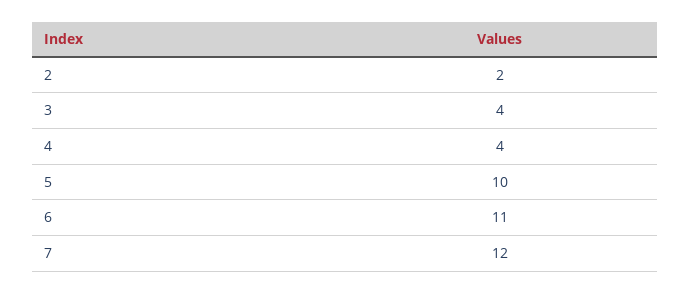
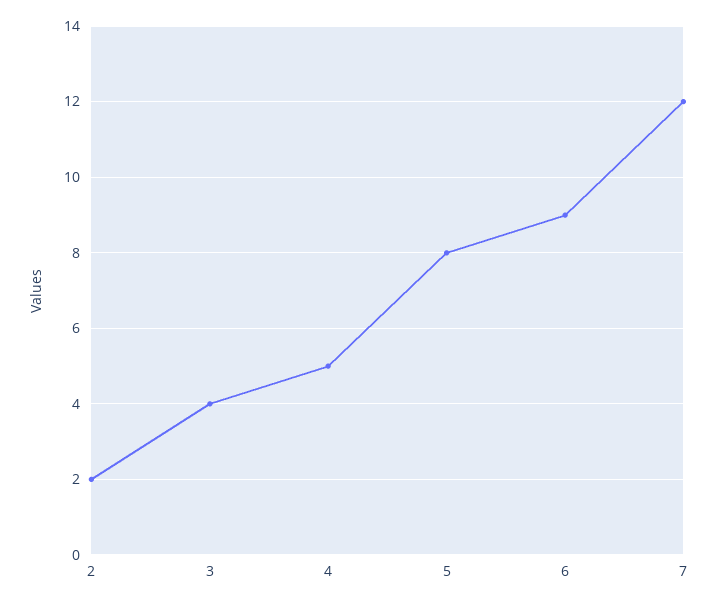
4: 4 -> 5
5: 10 -> 8
6: 11 -> 9

